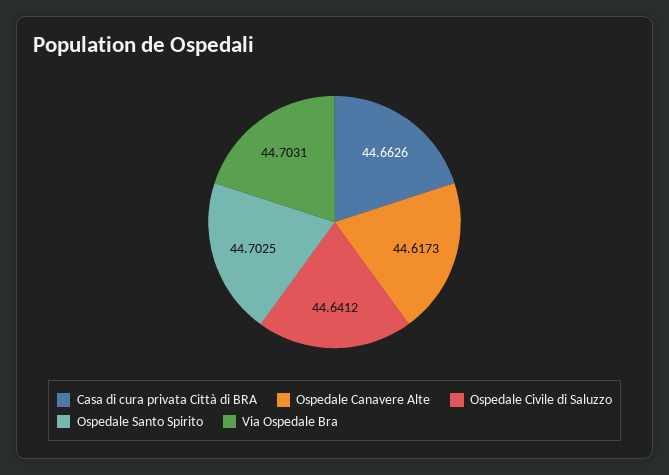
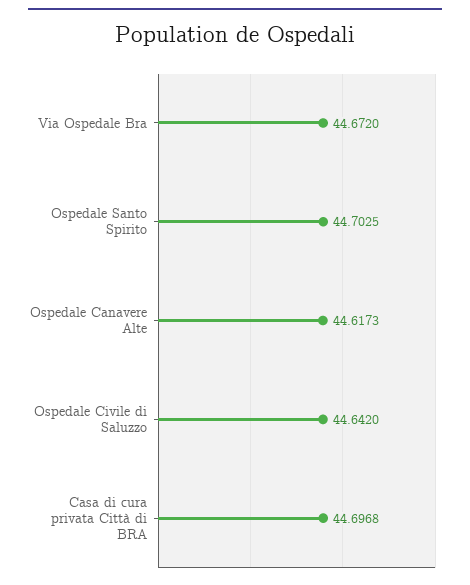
Casa di cura privata Città di BRA: 44.6626 -> 44.6968
Ospedale Civile di Saluzzo: 44.6412 -> 44.642
Via Ospedale Bra: 44.7031 -> 44.672

